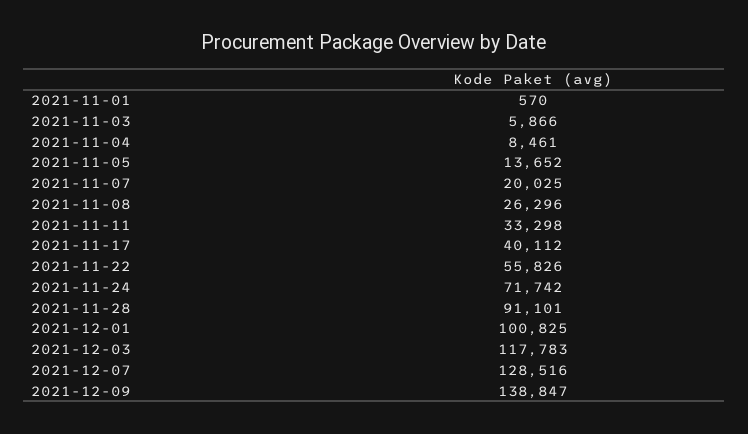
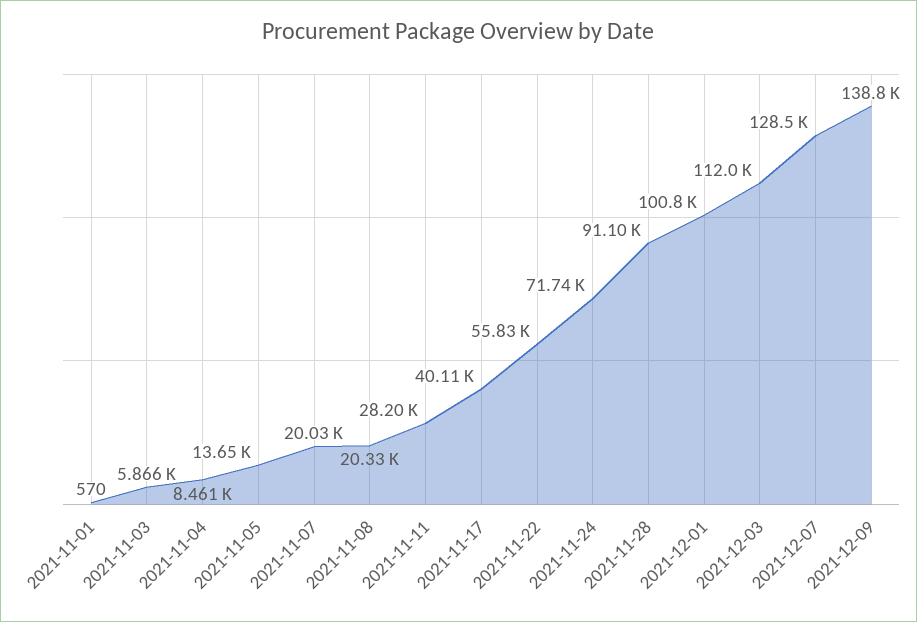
2021-11-08: 26296 -> 20330
2021-11-11: 33298 -> 28200
2021-12-03: 117783 -> 112000

